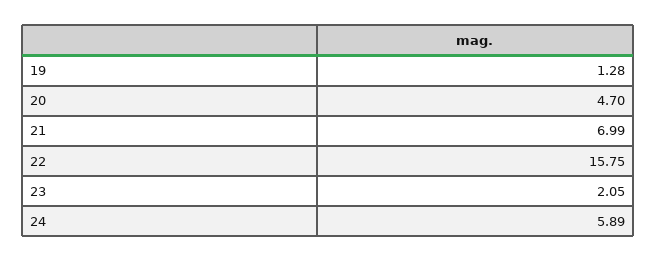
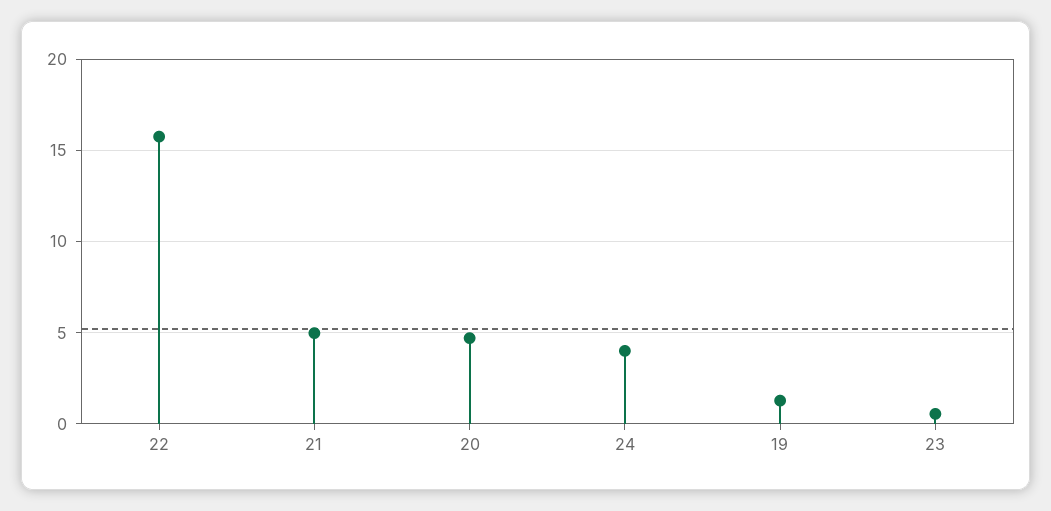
21: 6.99 -> 5
23: 2.05 -> 0.5
24: 5.89 -> 4

